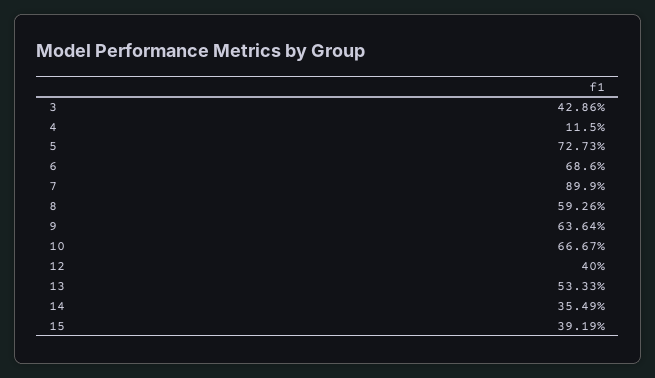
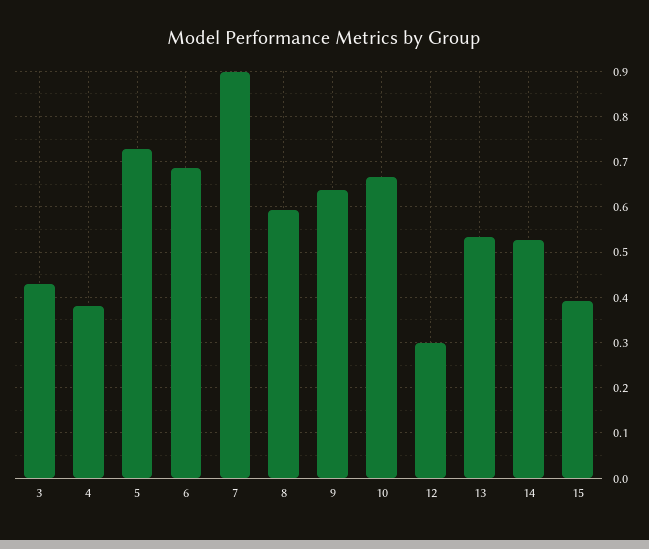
4: 0.115 -> 0.38
12: 0.4 -> 0.3
14: 0.3549 -> 0.52

